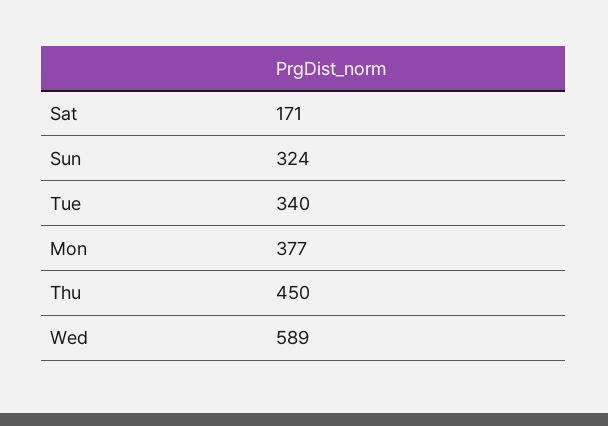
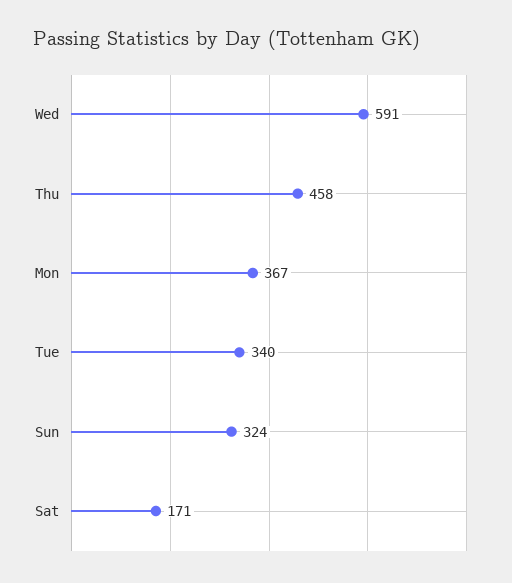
Mon: 377 -> 367
Thu: 450 -> 458
Wed: 589 -> 591

